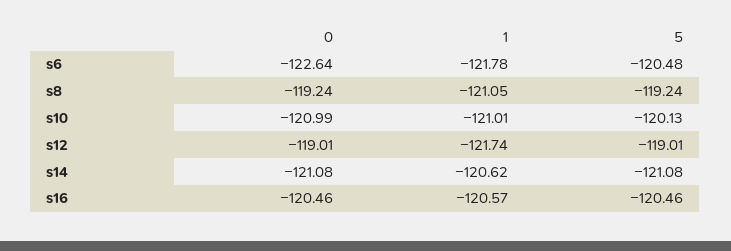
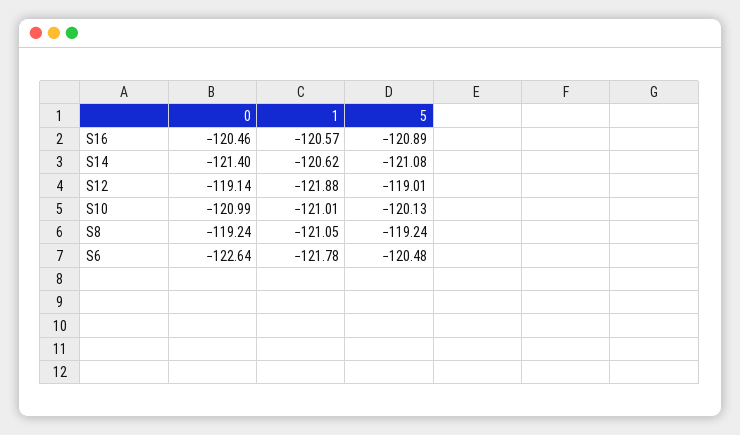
0, s12: -119.01 -> -119.14
1, s12: -121.74 -> -121.88
0, s14: -121.08 -> -121.4
5, s16: -120.46 -> -120.89

